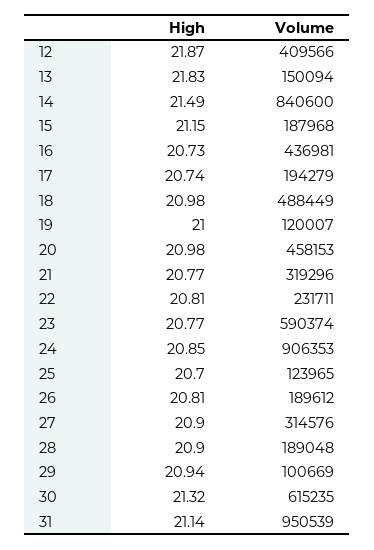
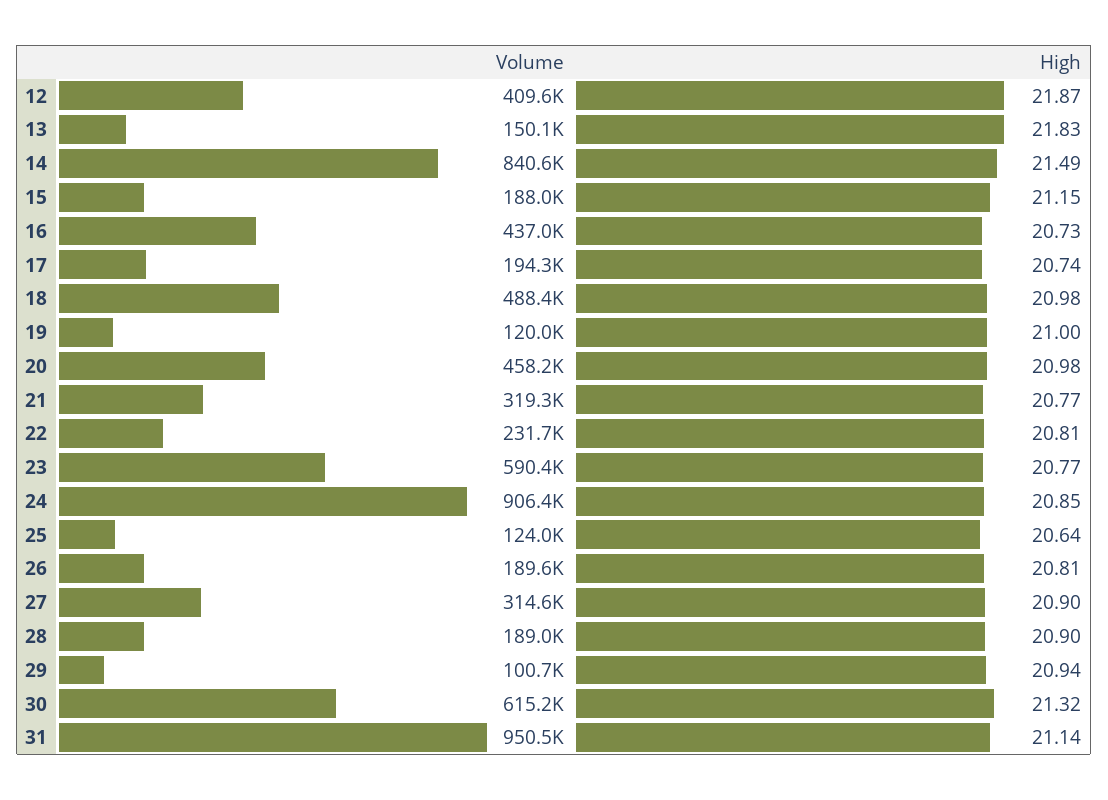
High, 25: 20.7 -> 20.64

